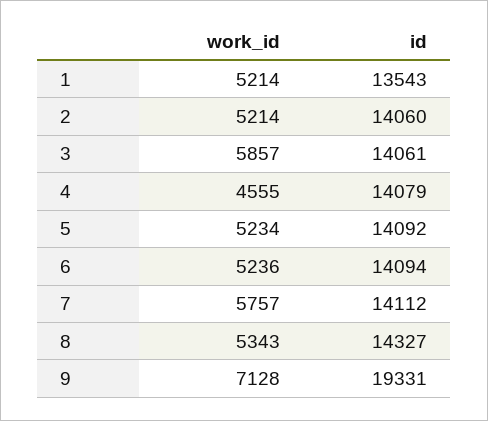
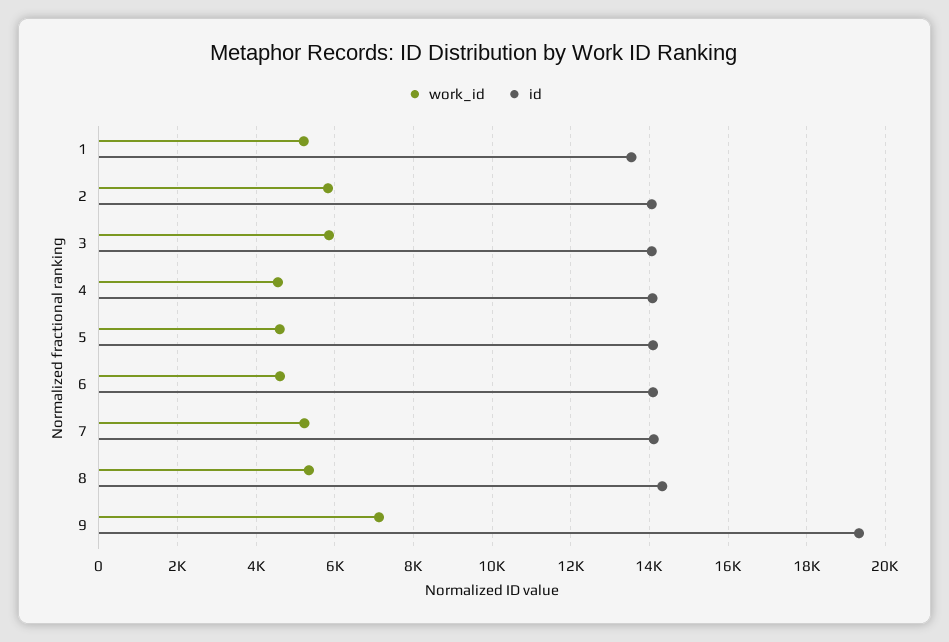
work_id, 2: 5214 -> 5800
work_id, 5: 5234 -> 4600
work_id, 6: 5236 -> 4600
work_id, 7: 5757 -> 5200

